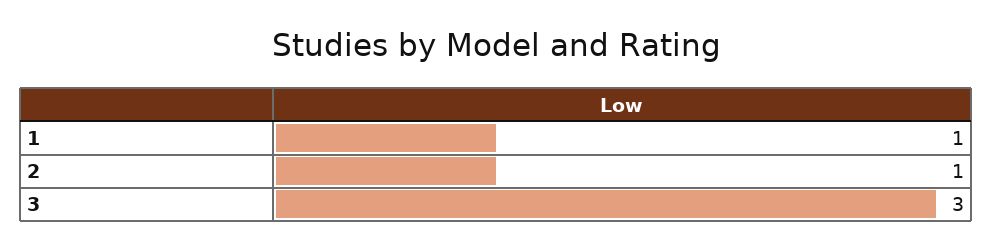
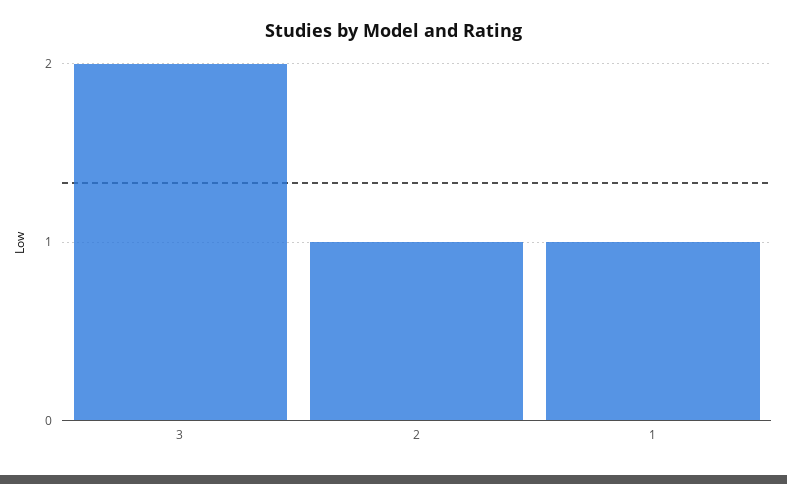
3: 3 -> 2

